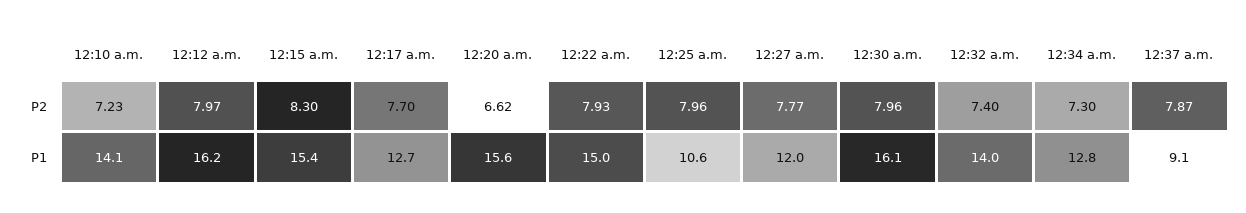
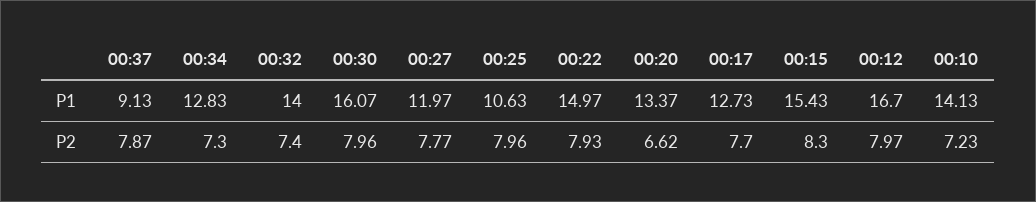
12:12 a.m., P1: 16.2 -> 16.7
12:20 a.m., P1: 15.6 -> 13.37

